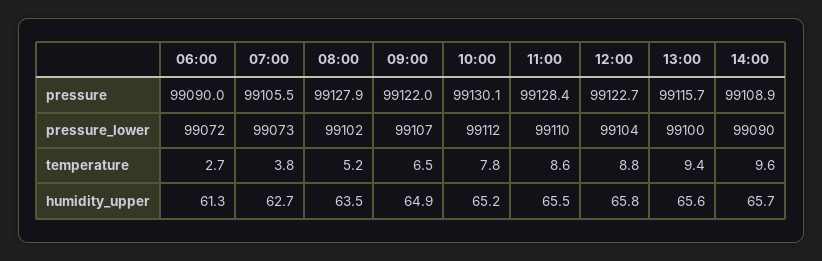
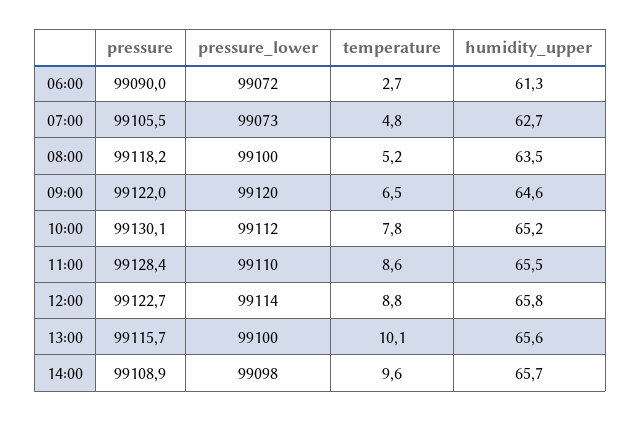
08:00, pressure: 99127.9 -> 99118.2
08:00, pressure_lower: 99102 -> 99100
09:00, pressure_lower: 99107 -> 99120
12:00, pressure_lower: 99104 -> 99114
14:00, pressure_lower: 99090 -> 99098
07:00, temperature: 3.8 -> 4.8
13:00, temperature: 9.4 -> 10.1
09:00, humidity_upper: 64.9 -> 64.6

